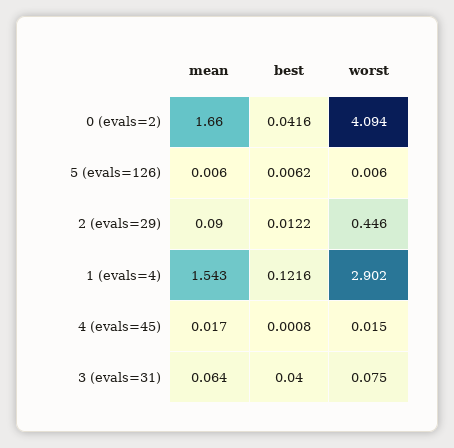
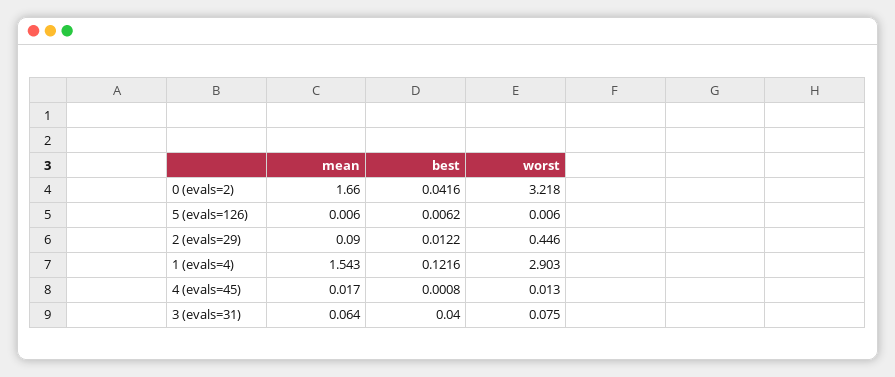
worst, 0 (evals=2): 4.094 -> 3.218
worst, 1 (evals=4): 2.902 -> 2.903
worst, 4 (evals=45): 0.015 -> 0.013

